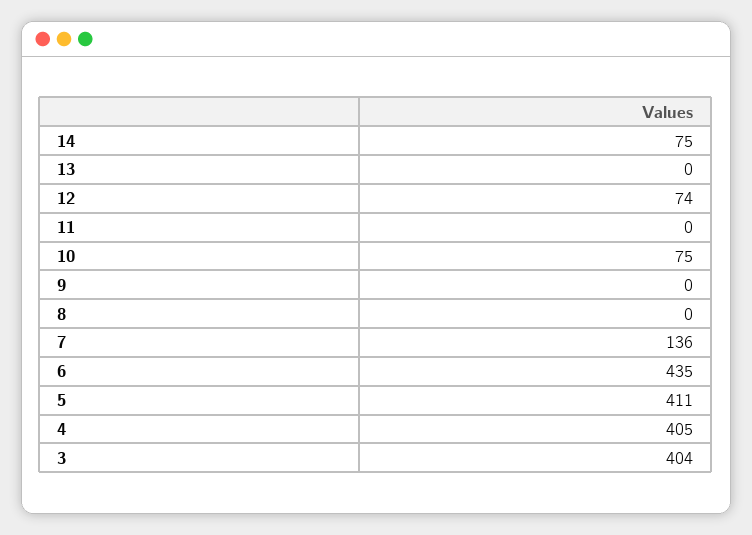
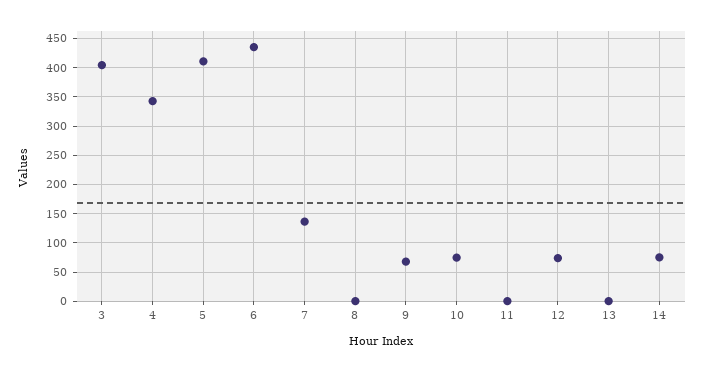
9: 0 -> 75
4: 405 -> 350

